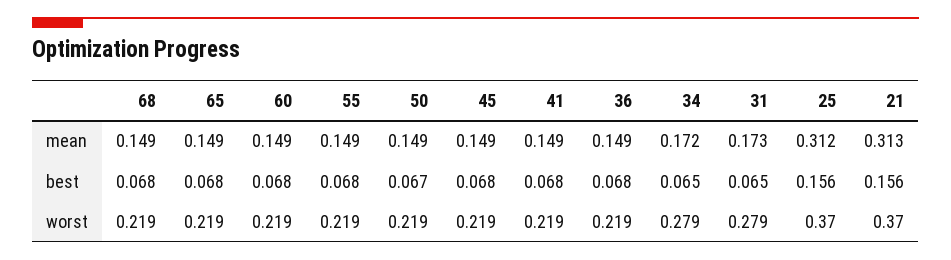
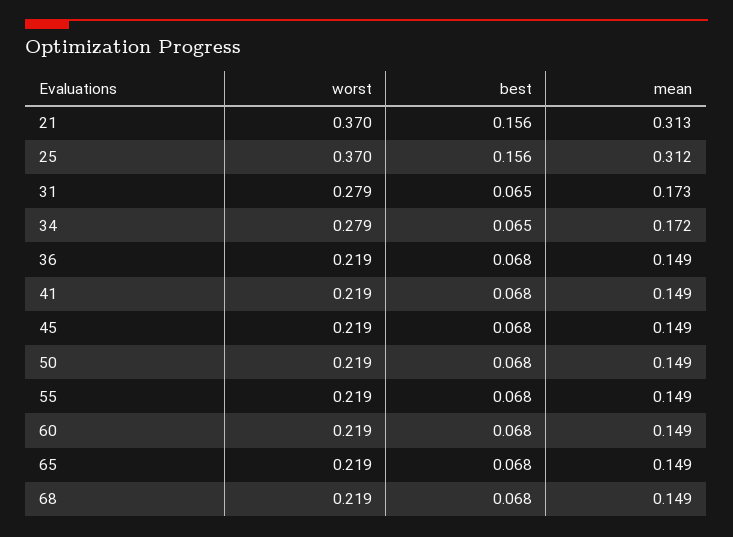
50, best: 0.067 -> 0.068

